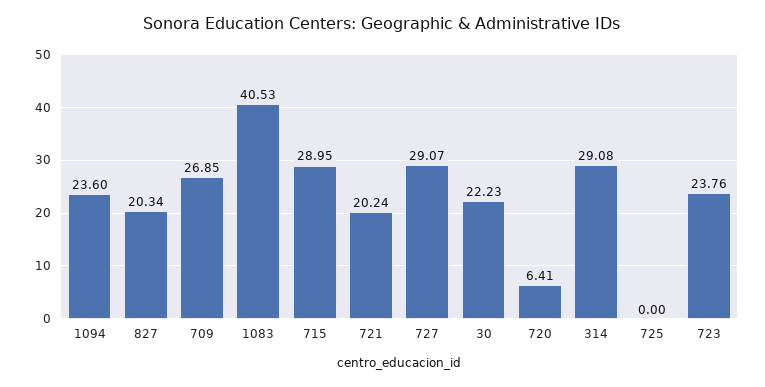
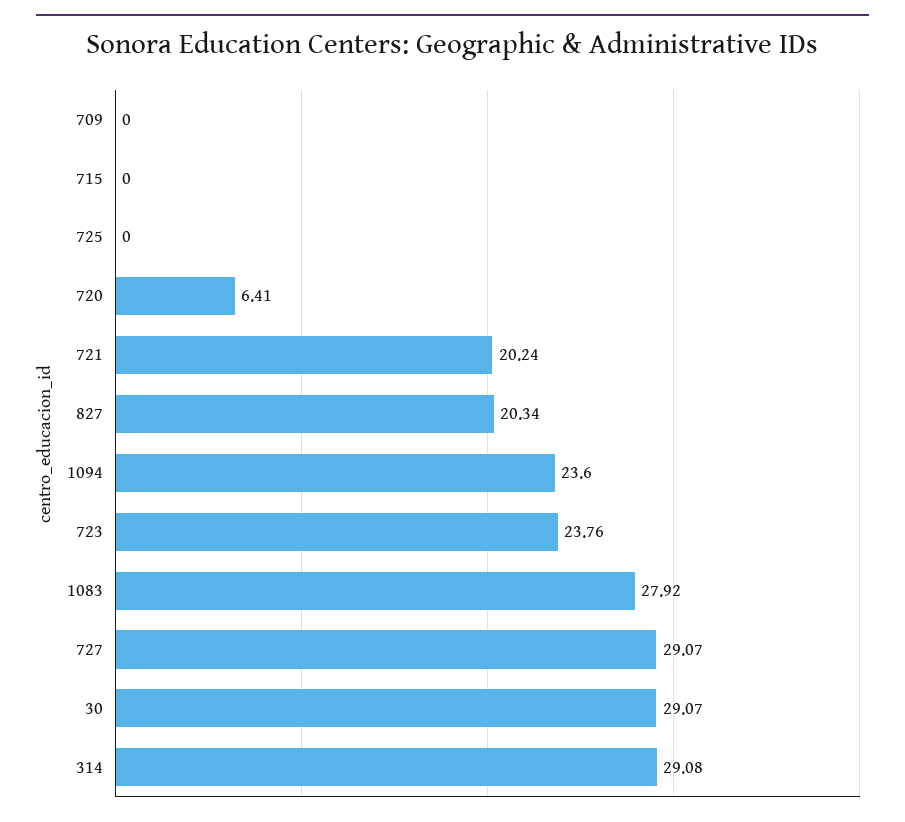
709: 26.85 -> 0
1083: 40.53 -> 27.92
715: 28.95 -> 0
30: 22.23 -> 29.07

